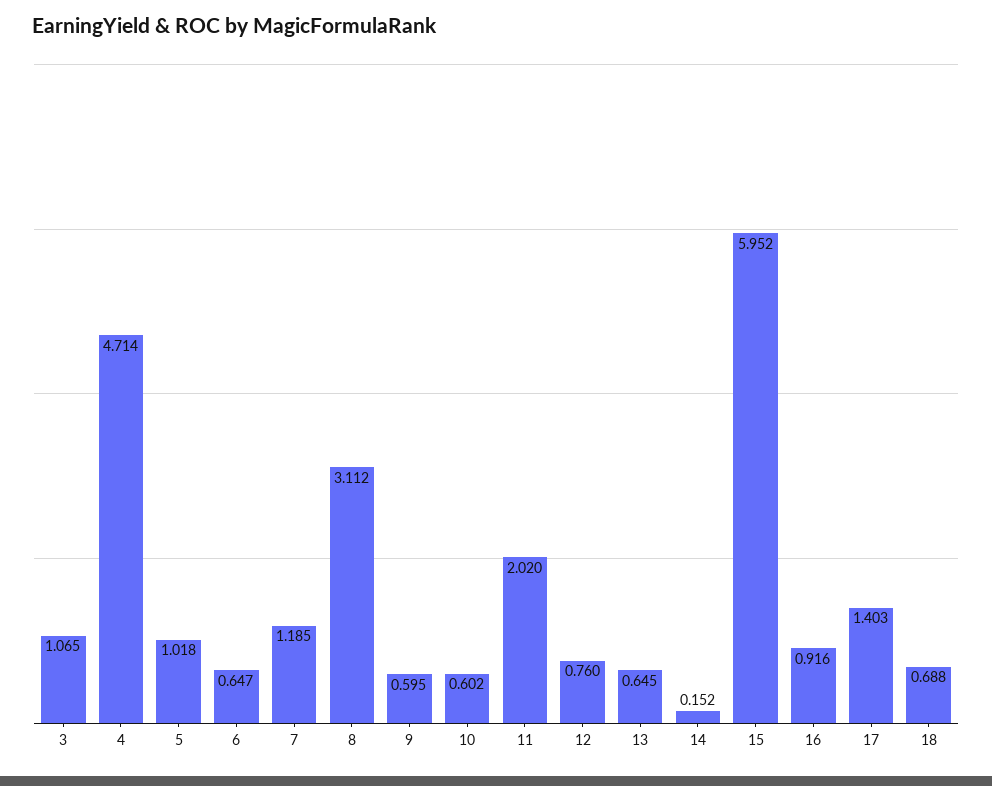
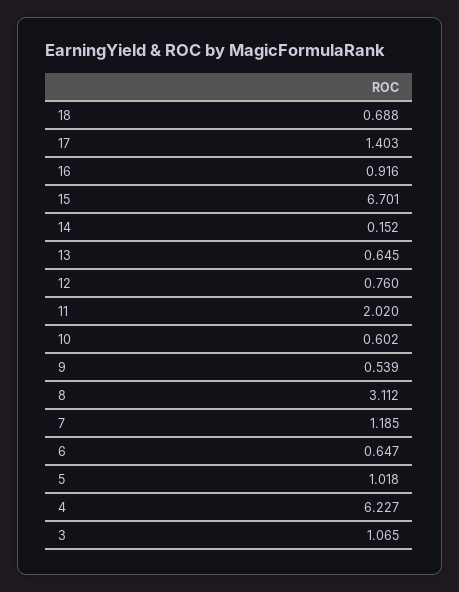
4: 4.714 -> 6.227
9: 0.595 -> 0.539
15: 5.952 -> 6.701

